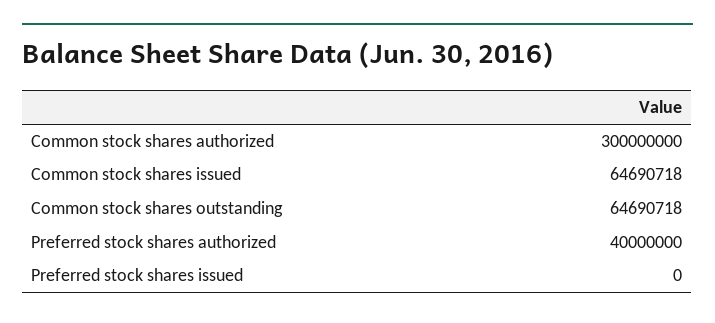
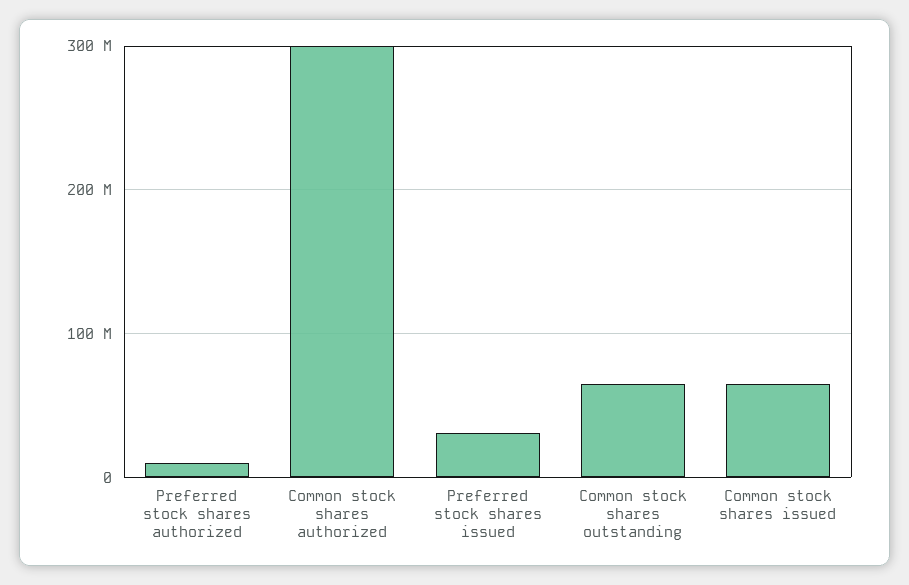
Preferred stock shares authorized: 40000000 -> 10000000
Preferred stock shares issued: 0 -> 30000000

